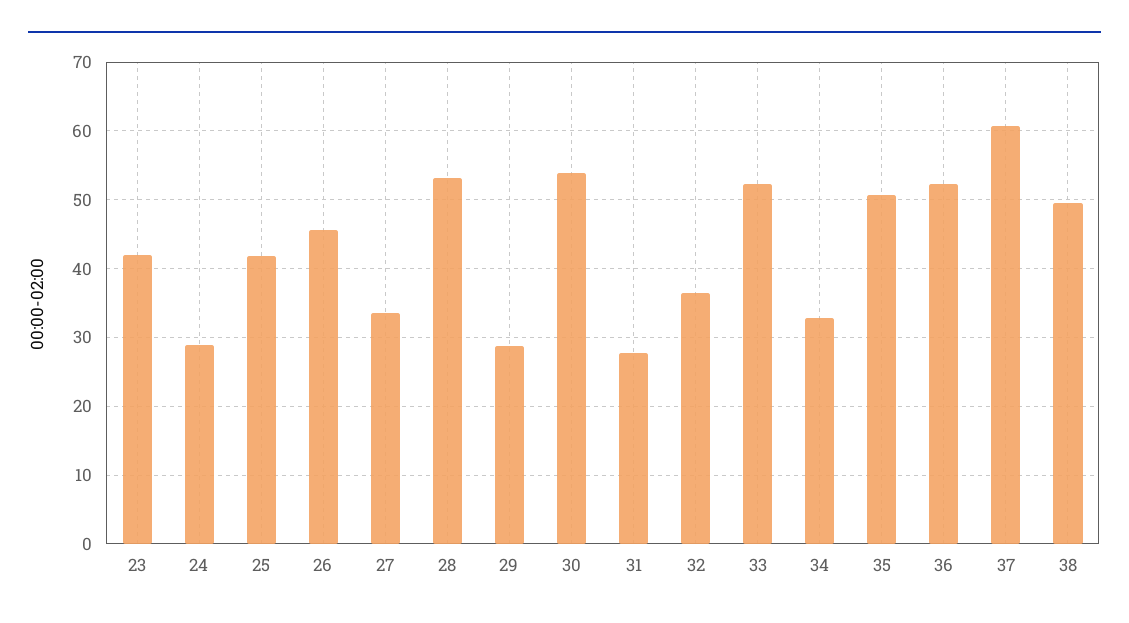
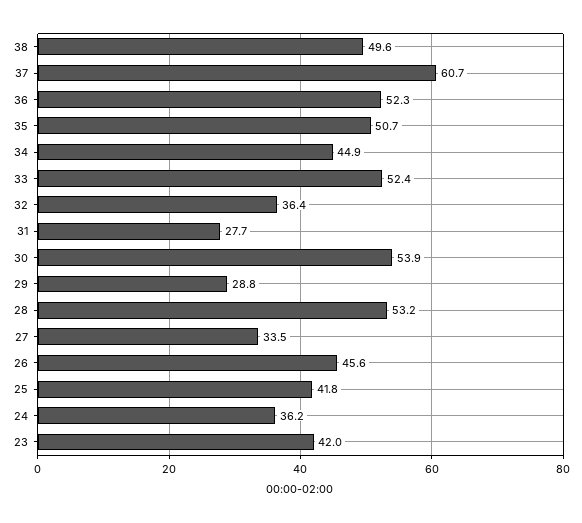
24: 29 -> 36.2
34: 33 -> 44.9

